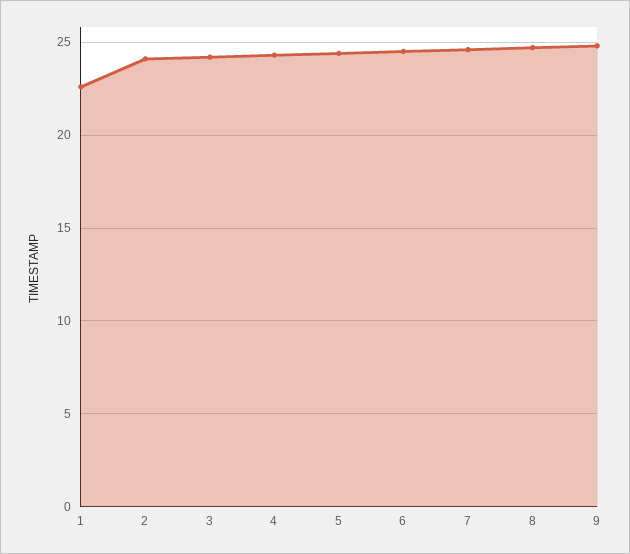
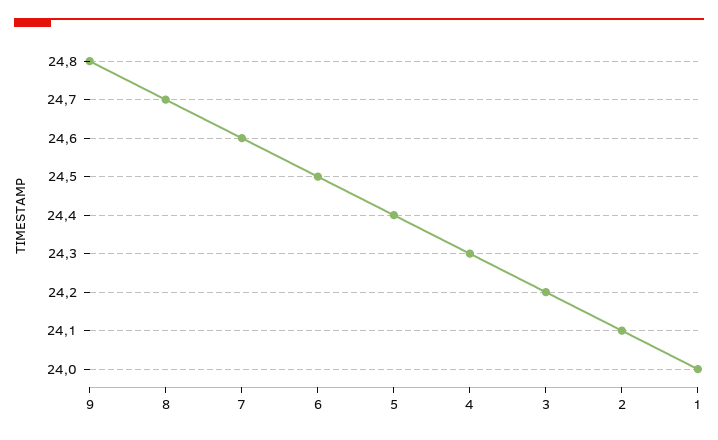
1: 22.5 -> 24

